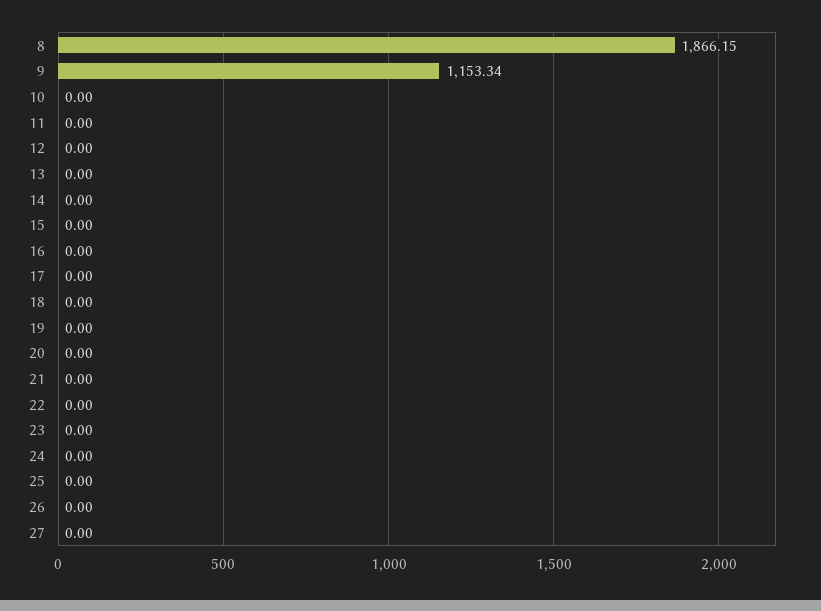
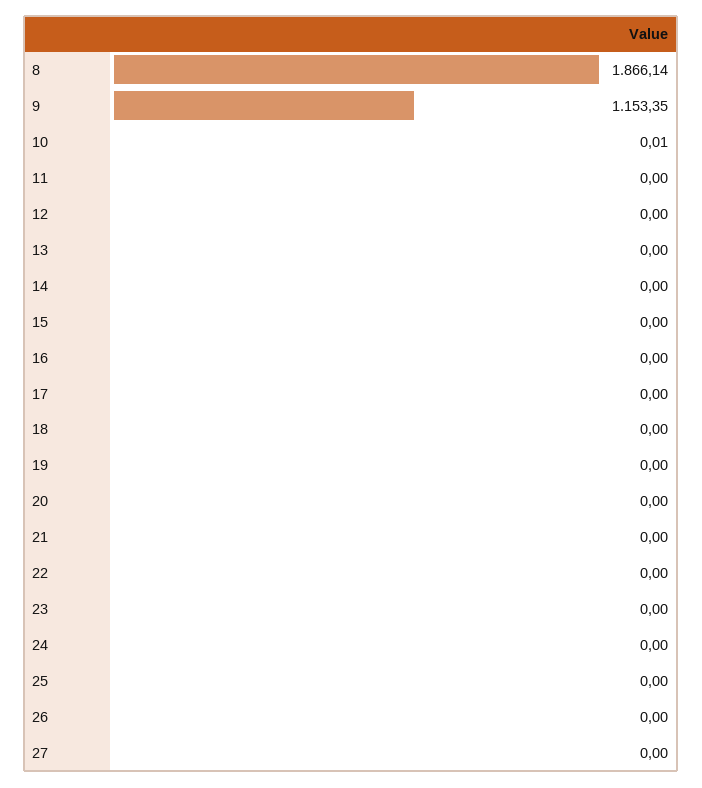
8: 1866.15 -> 1866.14
9: 1153.34 -> 1153.35
10: 0 -> 0.01

